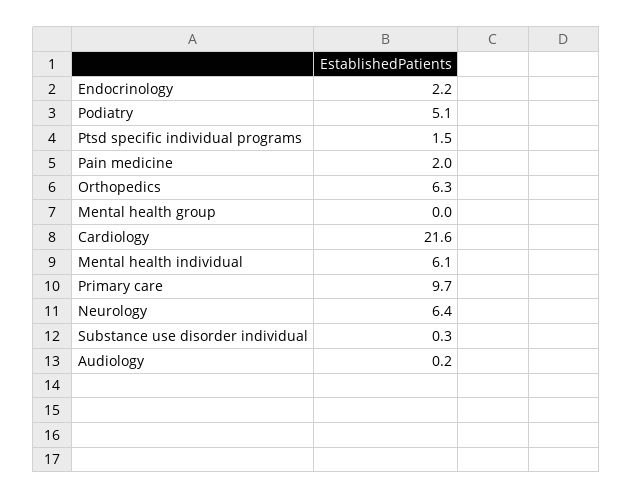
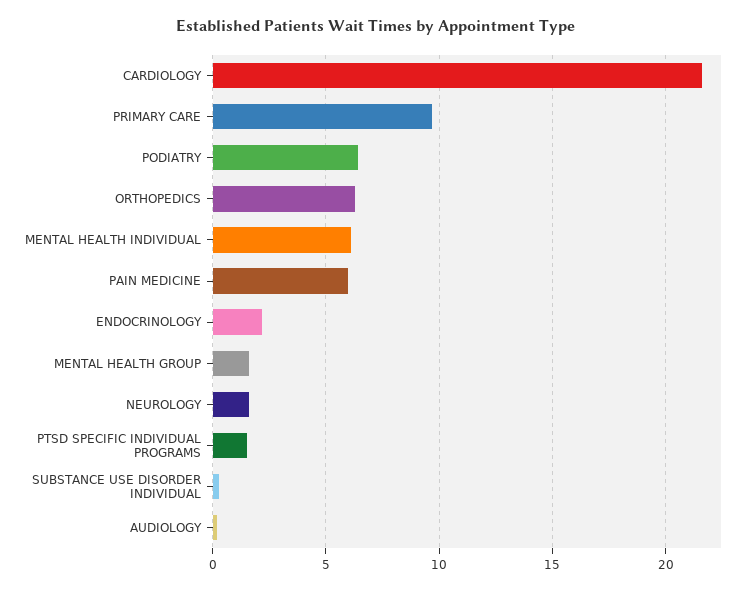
Podiatry: 5.1 -> 6.5
Pain medicine: 2 -> 6
Mental health group: 0 -> 1.5
Neurology: 6.4 -> 1.5

